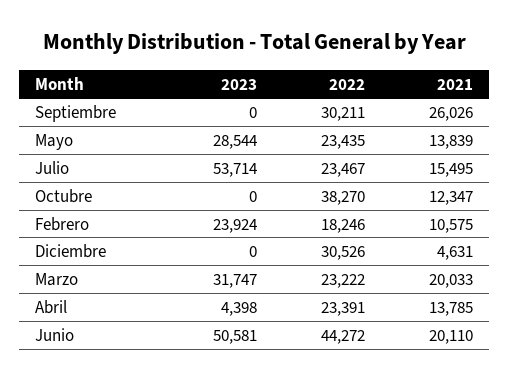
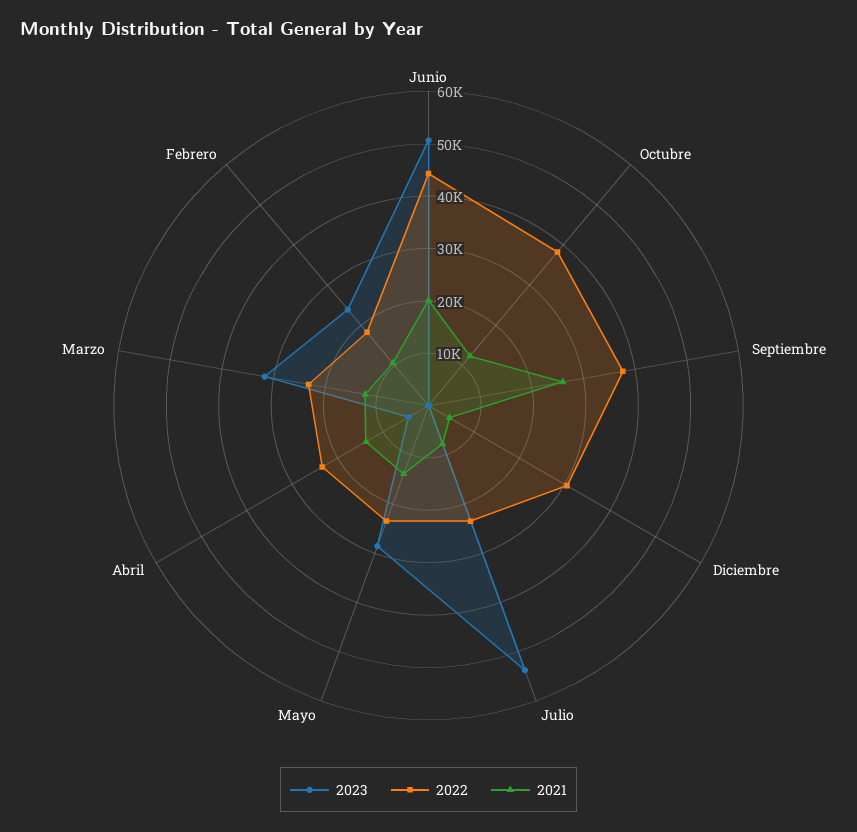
2022, Septiembre: 30211 -> 38000
2021, Julio: 15495 -> 8000
2021, Marzo: 20033 -> 12000

